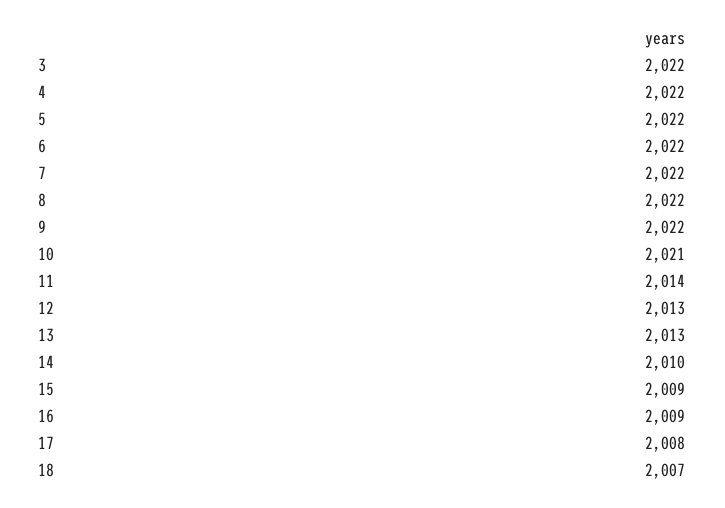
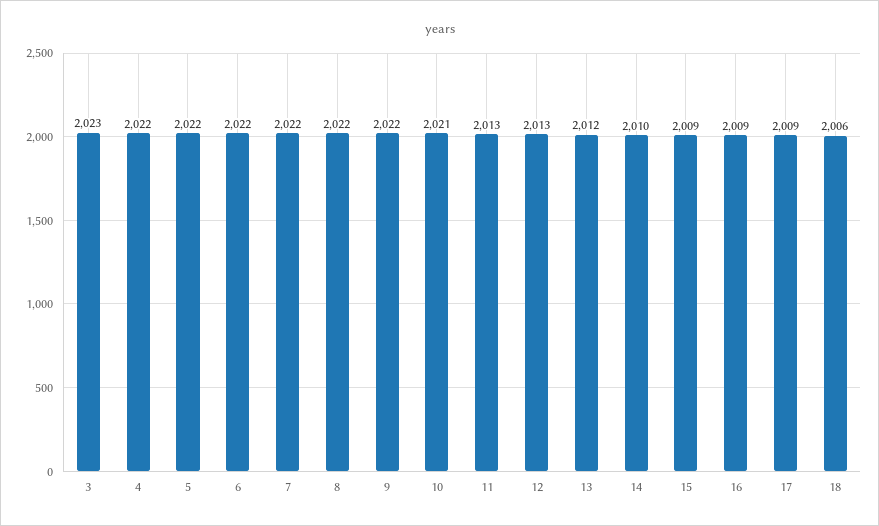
3: 2022 -> 2023
11: 2014 -> 2013
13: 2013 -> 2012
17: 2008 -> 2009
18: 2007 -> 2006

